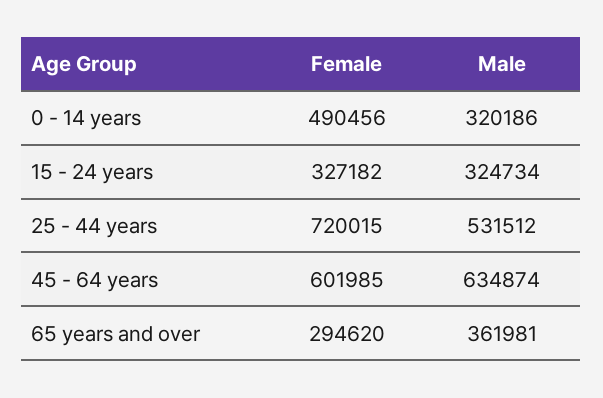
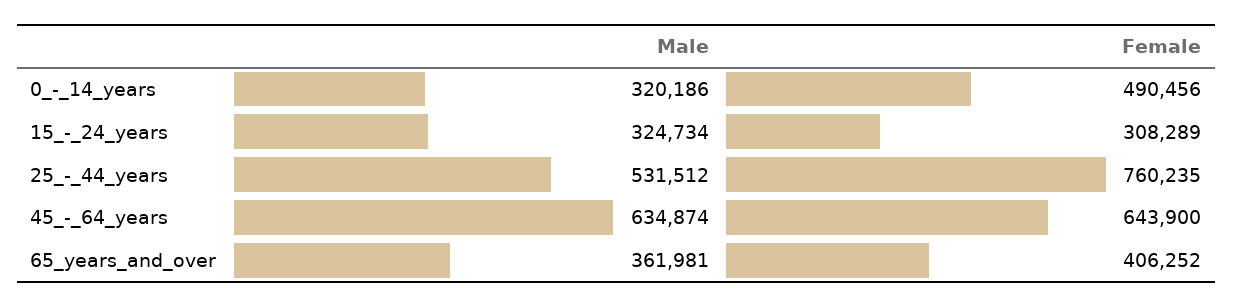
Female, 15 - 24 years: 327182 -> 308289
Female, 25 - 44 years: 720015 -> 760235
Female, 45 - 64 years: 601985 -> 643900
Female, 65 years and over: 294620 -> 406252

